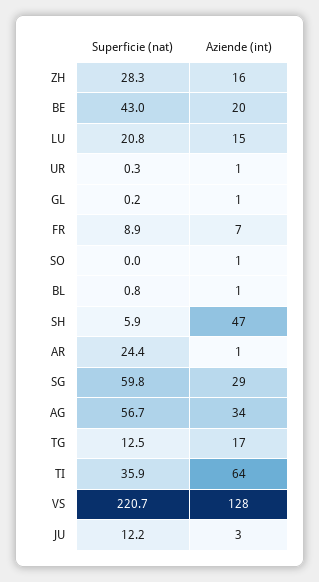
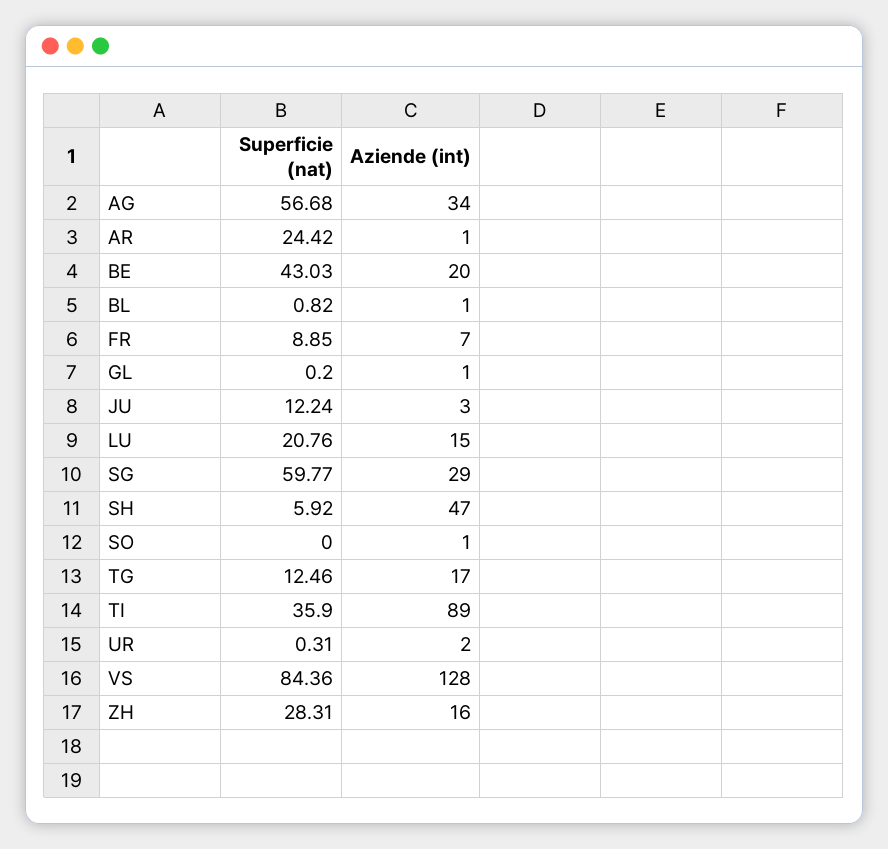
Aziende (int), UR: 1 -> 2
Aziende (int), TI: 64 -> 89
Superficie (nat), VS: 220.7 -> 84.36

